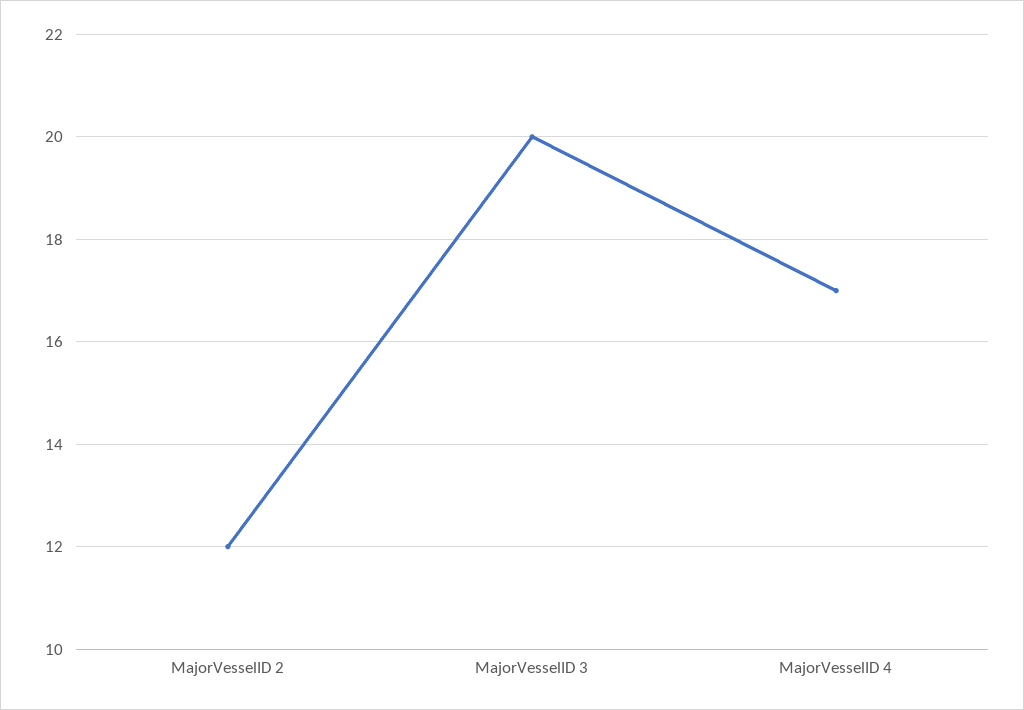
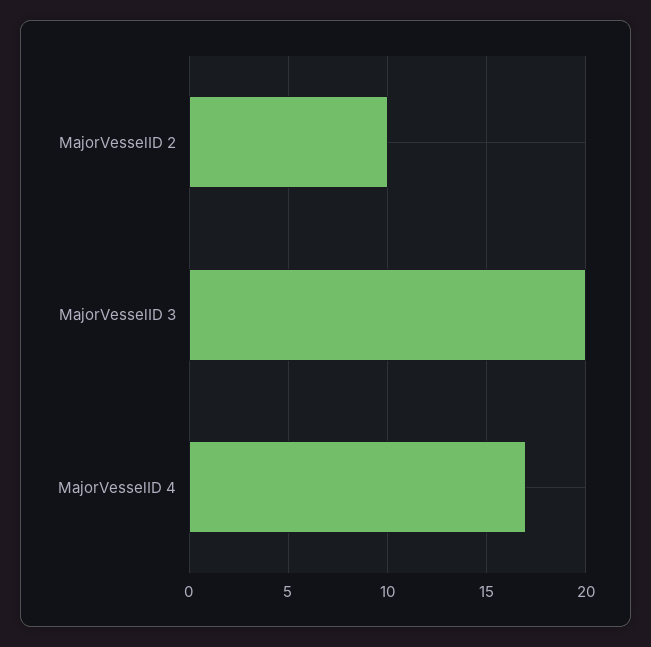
MajorVesselID 2: 12 -> 10

